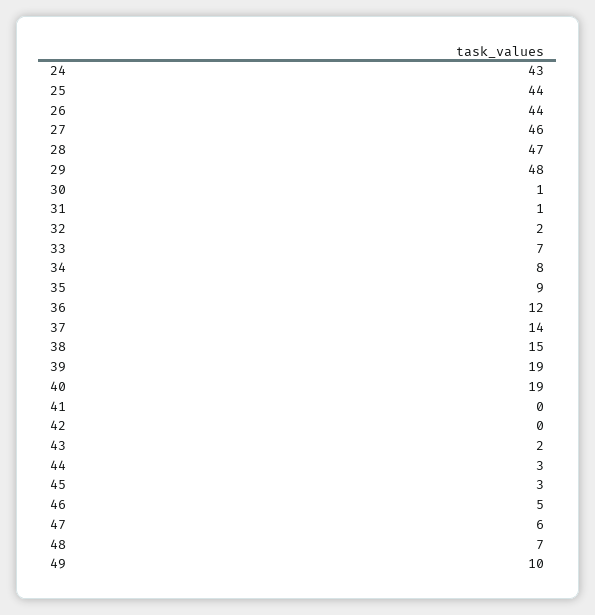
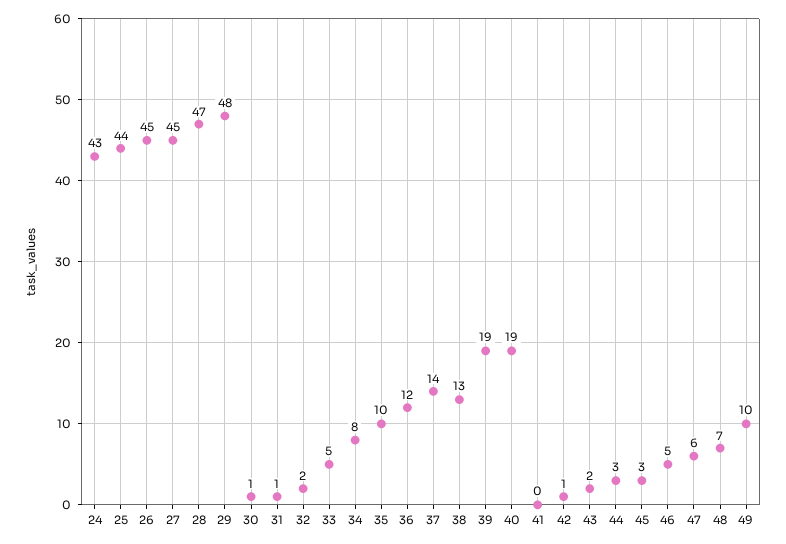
26: 44 -> 45
27: 46 -> 45
33: 7 -> 5
35: 9 -> 10
38: 15 -> 13
42: 0 -> 1

